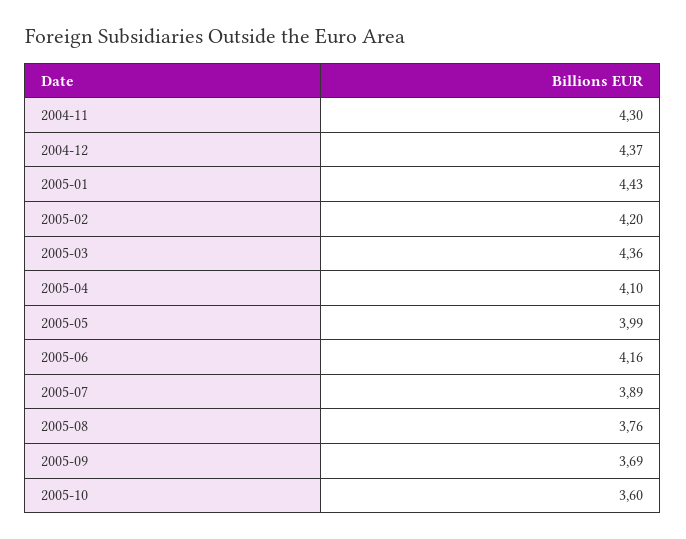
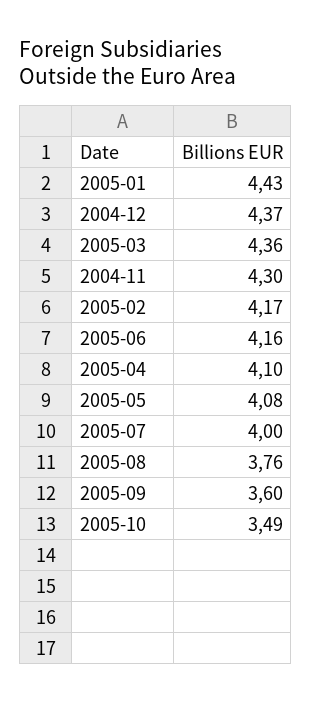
2005-02: 4.2 -> 4.17
2005-05: 3.99 -> 4.08
2005-07: 3.89 -> 4
2005-09: 3.69 -> 3.6
2005-10: 3.6 -> 3.49

